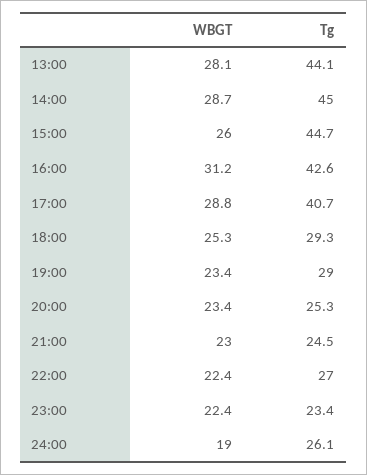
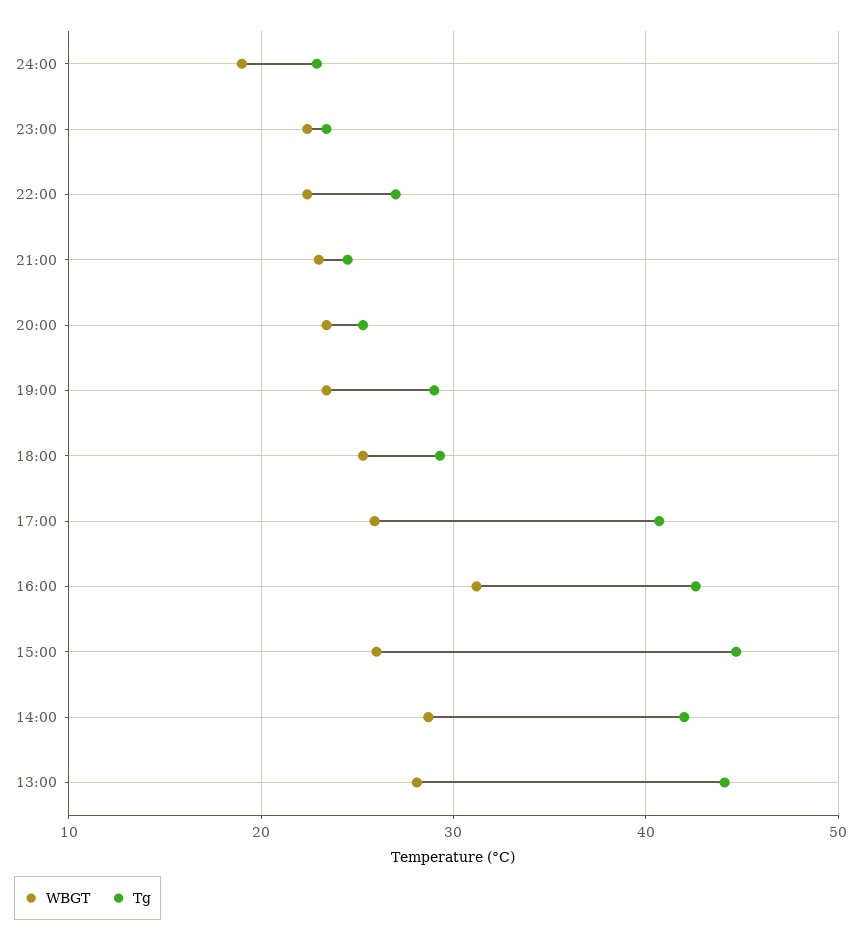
Tg, 14:00: 45 -> 42
WBGT, 17:00: 28.8 -> 26
Tg, 24:00: 26.1 -> 23

